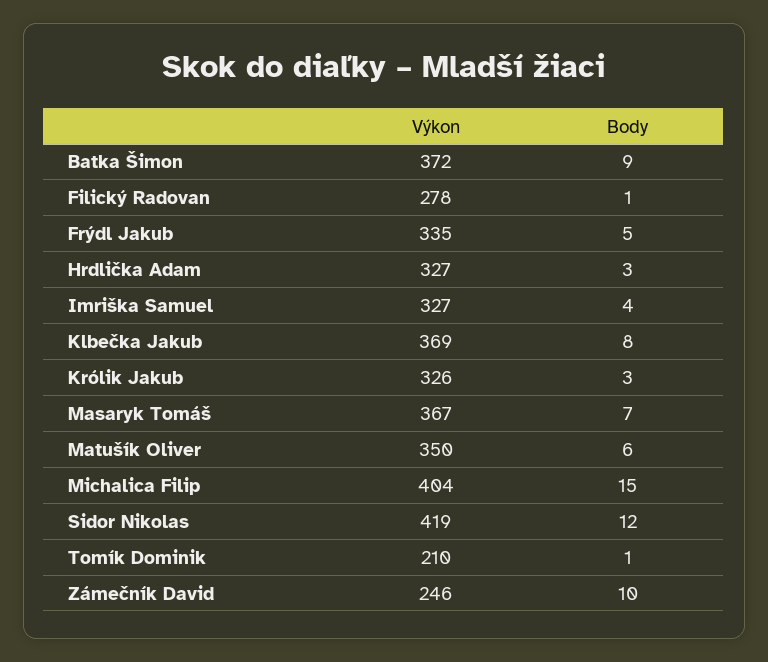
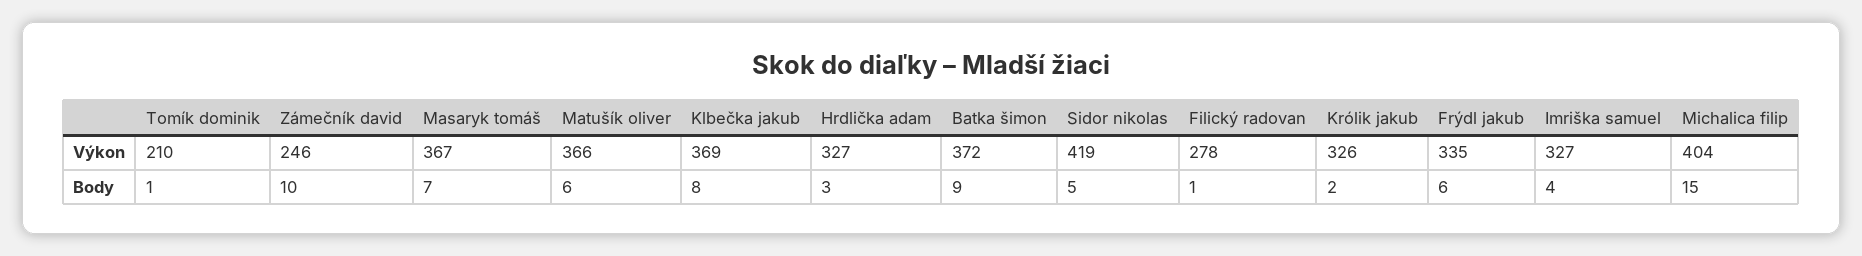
Body, Frýdl Jakub: 5 -> 6
Body, Królik Jakub: 3 -> 2
Výkon, Matušík Oliver: 350 -> 366
Body, Sidor Nikolas: 12 -> 5

